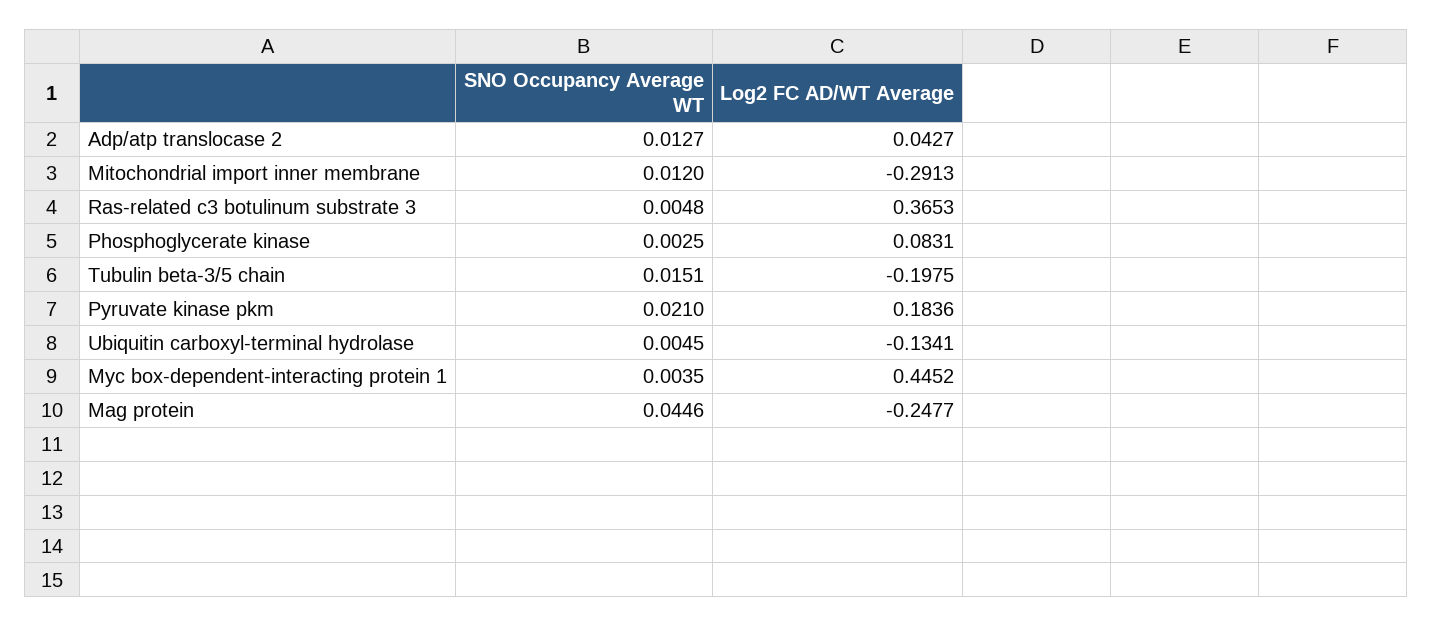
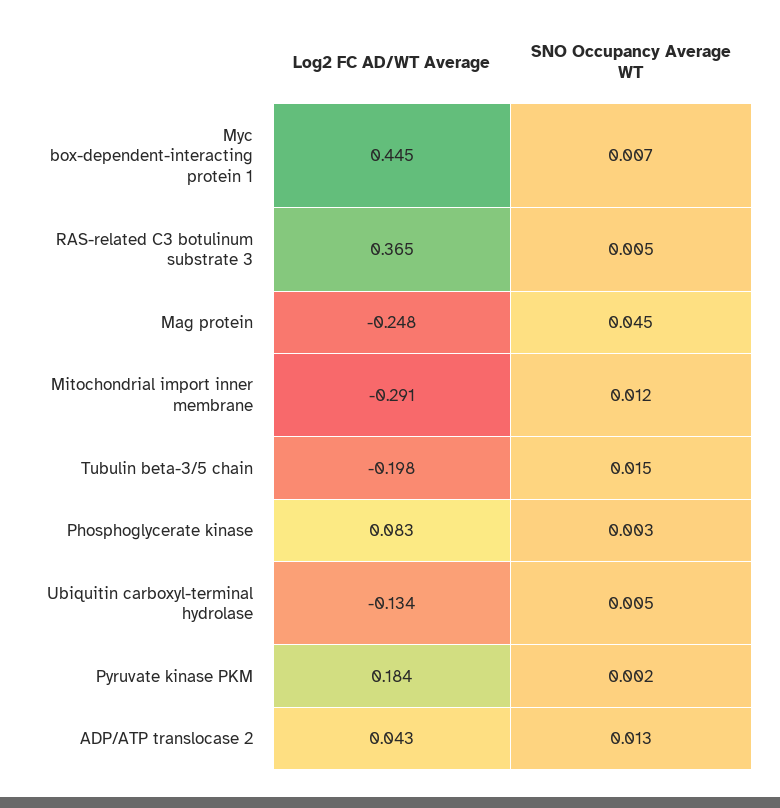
SNO Occupancy Average WT, Pyruvate kinase pkm: 0.021 -> 0.002
SNO Occupancy Average WT, Myc box-dependent-interacting protein 1: 0.0035 -> 0.007

